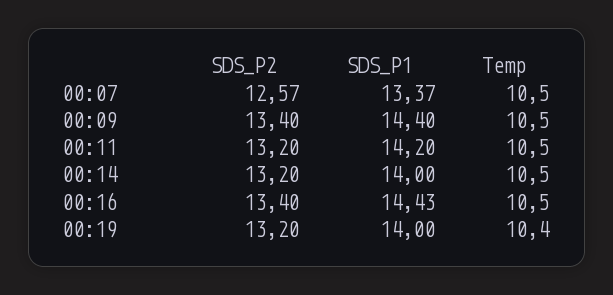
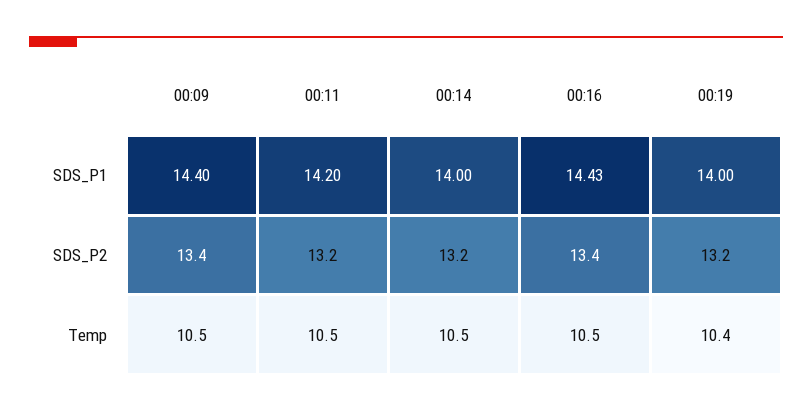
SDS_P2, 00:07: 12.57 -> none
SDS_P1, 00:07: 13.37 -> none
Temp, 00:07: 10.5 -> none

